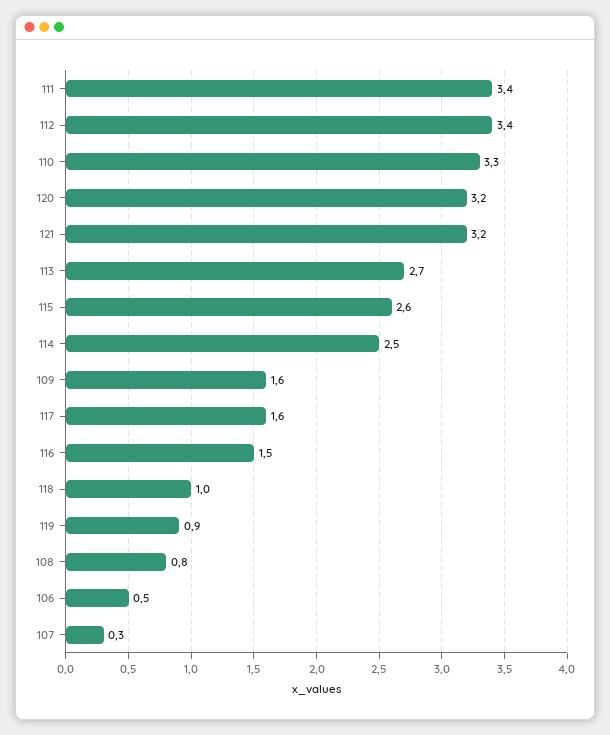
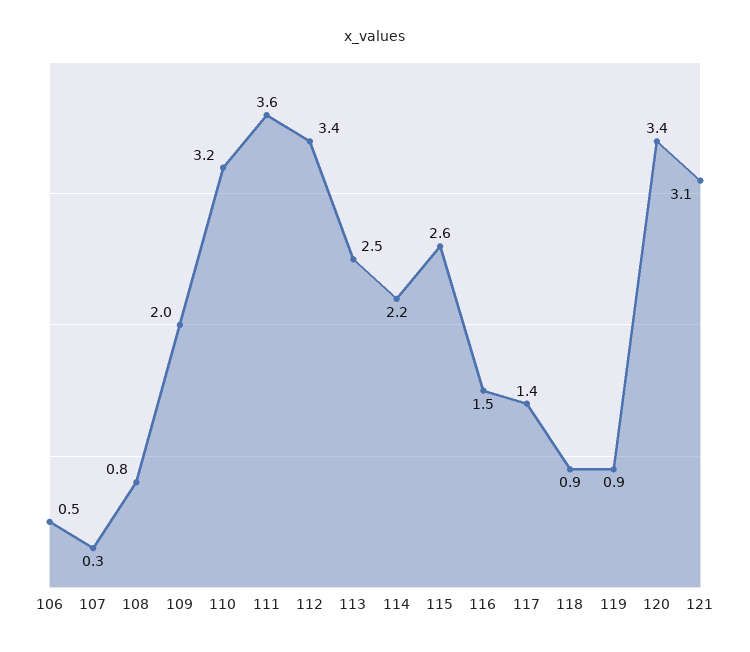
111: 3.4 -> 3.6
110: 3.3 -> 3.2
120: 3.2 -> 3.4
121: 3.2 -> 3.1
113: 2.7 -> 2.5
114: 2.5 -> 2.2
109: 1.6 -> 2
117: 1.6 -> 1.4
118: 1 -> 0.9

